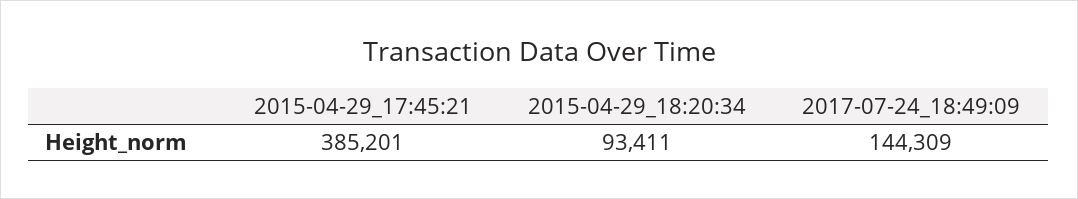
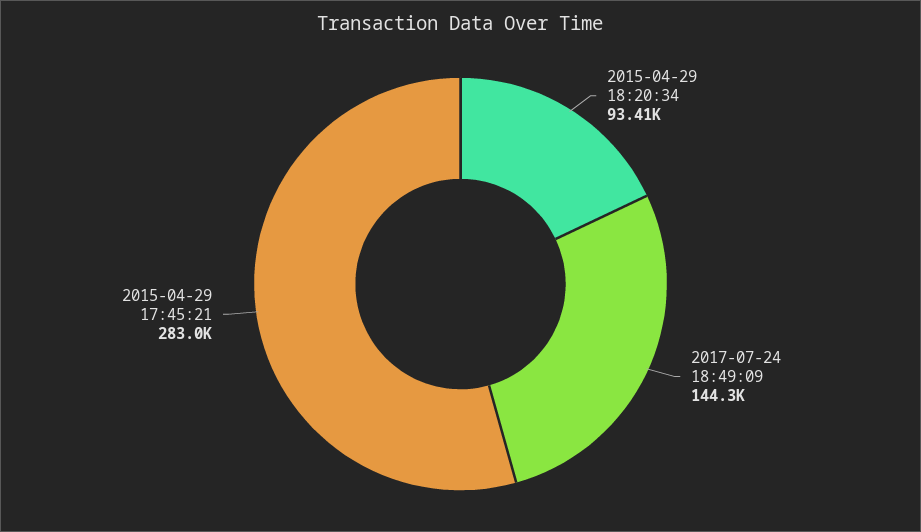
2015-04-29_17:45:21: 385201 -> 283000

